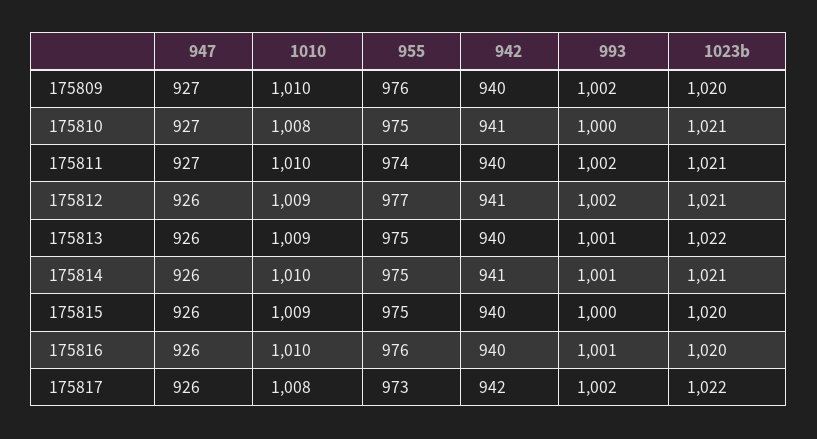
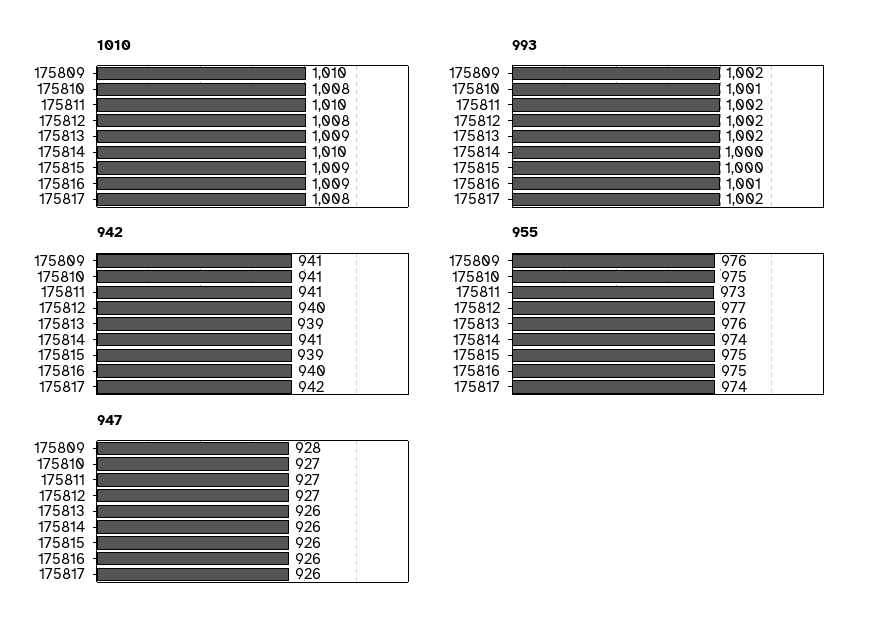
947, 175809: 927 -> 928
942, 175809: 940 -> 941
1023b, 175809: 1020 -> none
993, 175810: 1000 -> 1001
1023b, 175810: 1021 -> none
955, 175811: 974 -> 973
942, 175811: 940 -> 941
1023b, 175811: 1021 -> none
947, 175812: 926 -> 927
1010, 175812: 1009 -> 1008
942, 175812: 941 -> 940
1023b, 175812: 1021 -> none
955, 175813: 975 -> 976
942, 175813: 940 -> 939
993, 175813: 1001 -> 1002
1023b, 175813: 1022 -> none
955, 175814: 975 -> 974
993, 175814: 1001 -> 1000
1023b, 175814: 1021 -> none
942, 175815: 940 -> 939
1023b, 175815: 1020 -> none
1010, 175816: 1010 -> 1009
955, 175816: 976 -> 975
1023b, 175816: 1020 -> none
955, 175817: 973 -> 974
1023b, 175817: 1022 -> none

